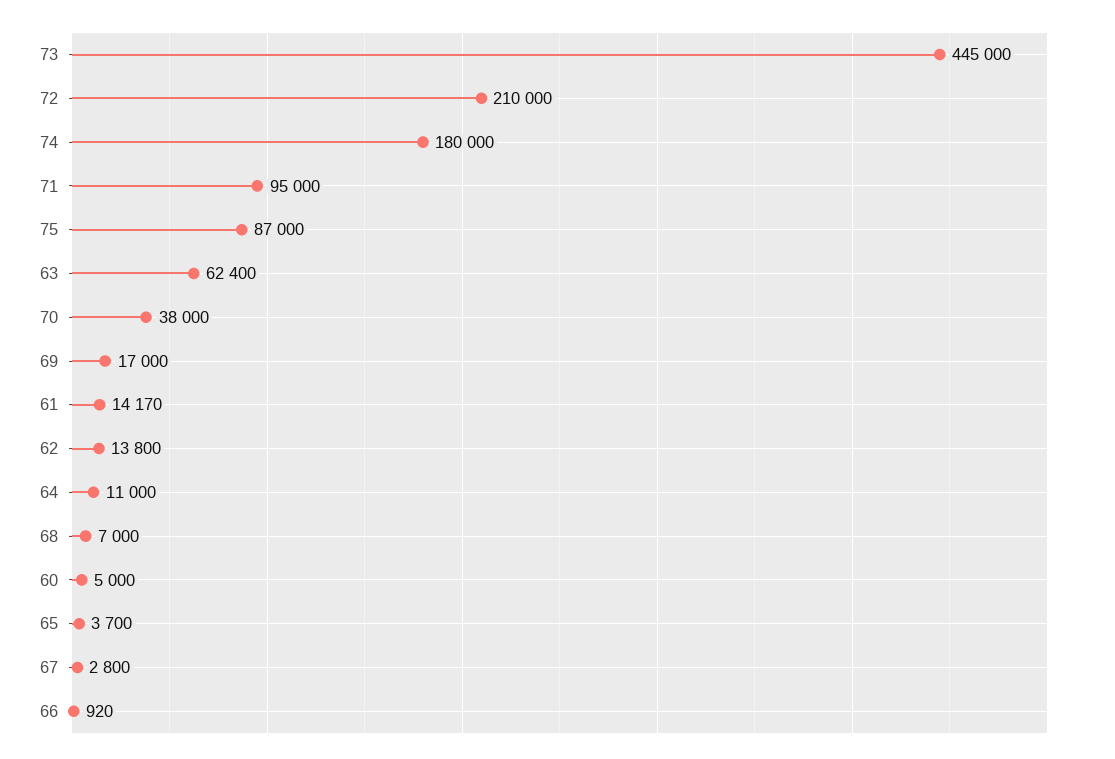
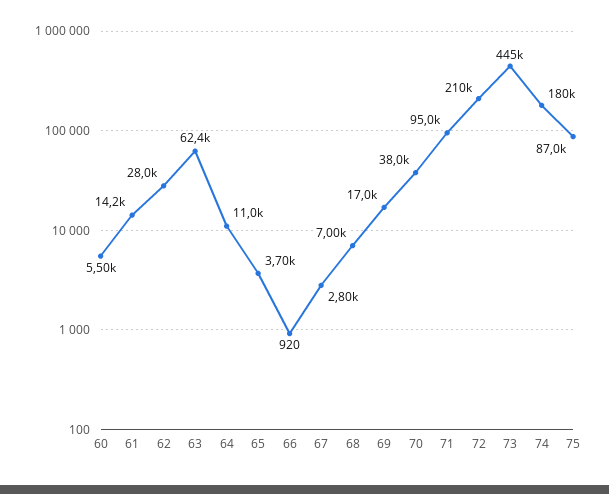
62: 13800 -> 28000
60: 5000 -> 5500

